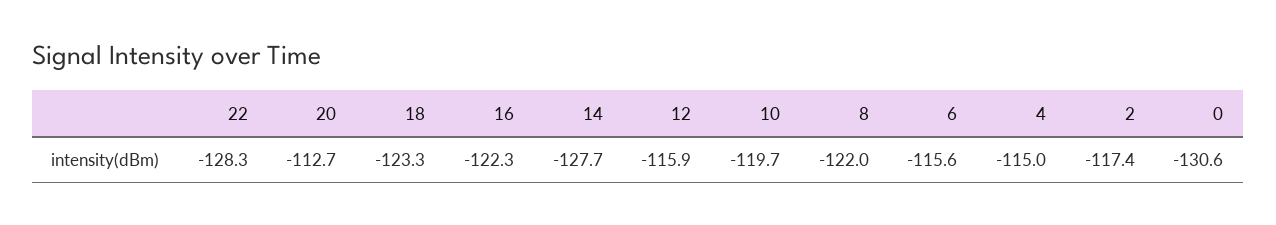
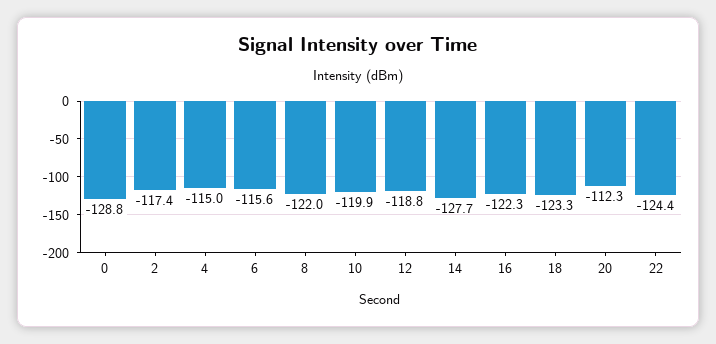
22: -128.3 -> -124.4
20: -112.7 -> -112.3
12: -115.9 -> -118.8
10: -119.7 -> -119.9
0: -130.6 -> -128.8

